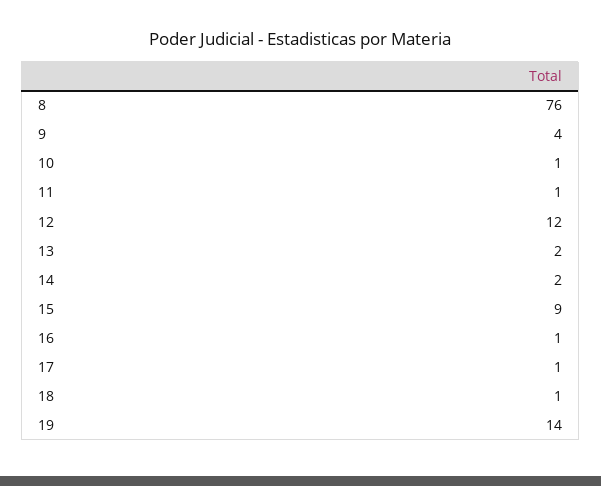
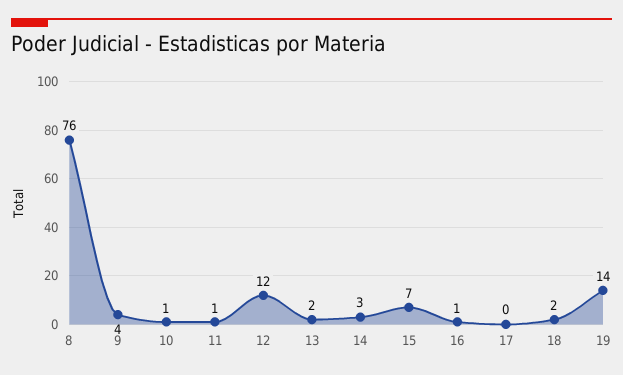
14: 2 -> 3
15: 9 -> 7
17: 1 -> 0
18: 1 -> 2

